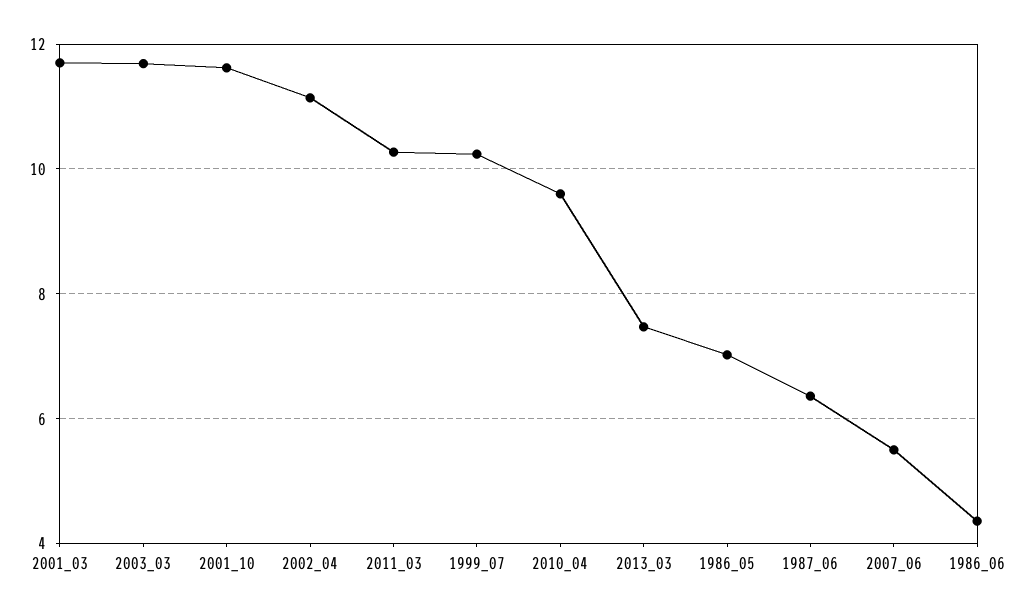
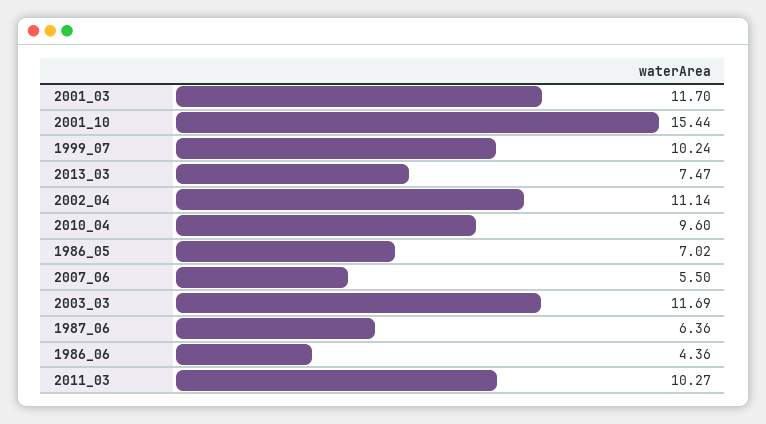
2001_10: 11.6 -> 15.44

